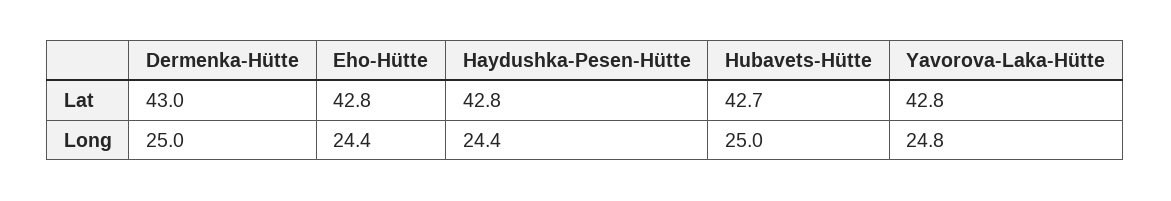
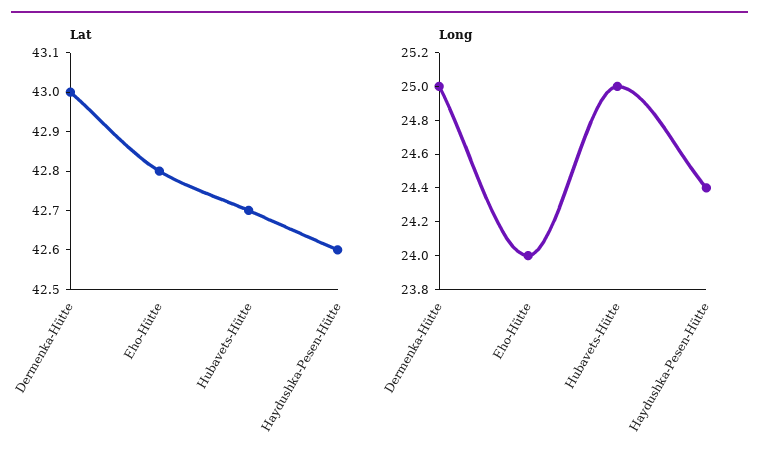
Lat, Haydushka-Pesen-Hütte: 42.8 -> 42.6
Lat, Yavorova-Laka-Hütte: 42.8 -> none
Long, Eho-Hütte: 24.4 -> 24
Long, Yavorova-Laka-Hütte: 24.8 -> none

